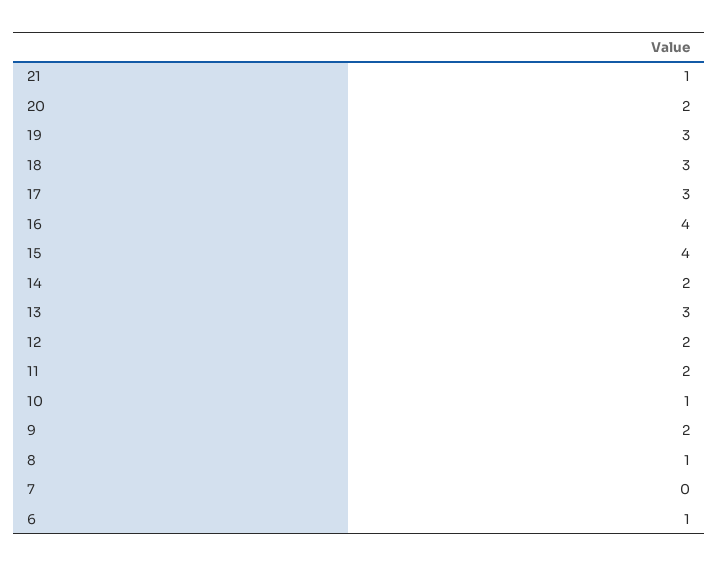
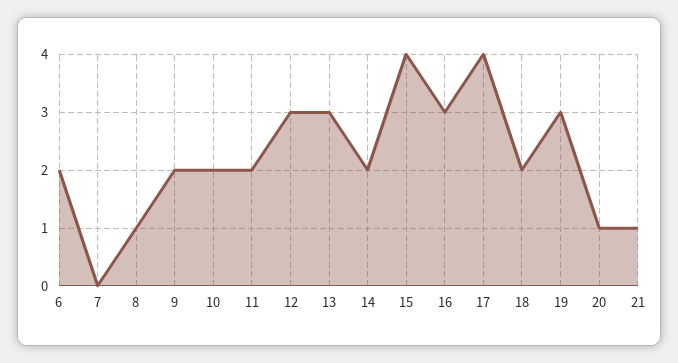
20: 2 -> 1
18: 3 -> 2
17: 3 -> 4
16: 4 -> 3
12: 2 -> 3
10: 1 -> 2
6: 1 -> 2

